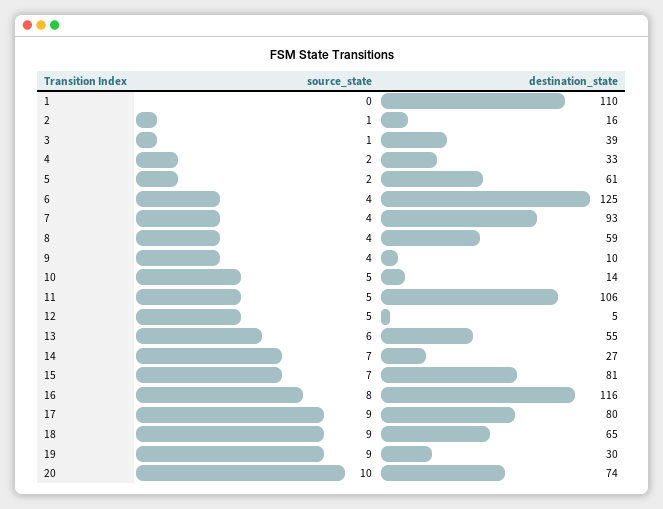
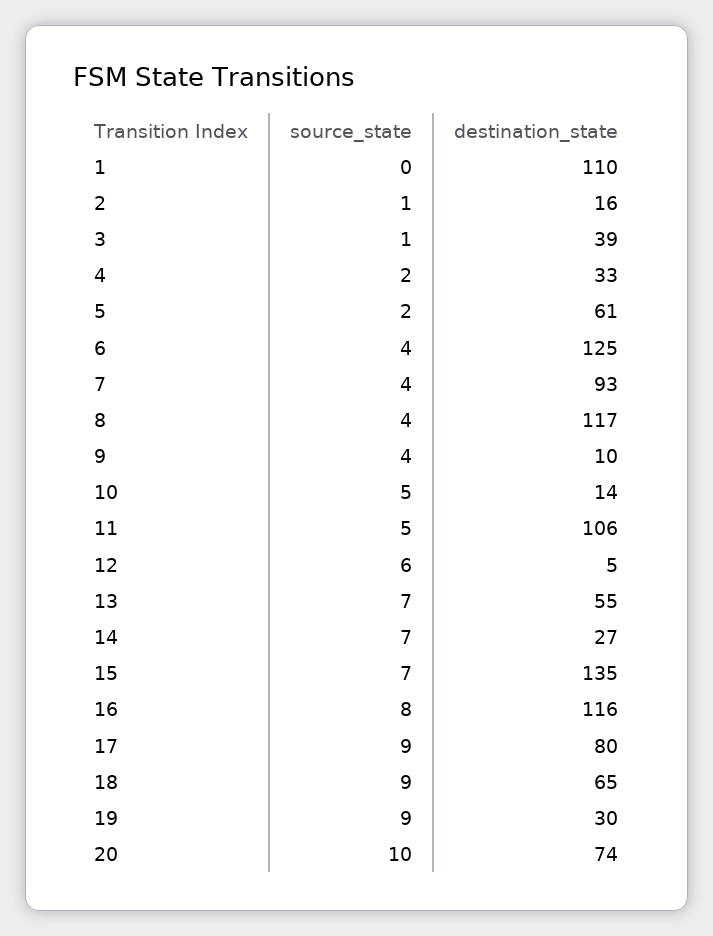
destination_state, 8: 59 -> 117
source_state, 12: 5 -> 6
source_state, 13: 6 -> 7
destination_state, 15: 81 -> 135

